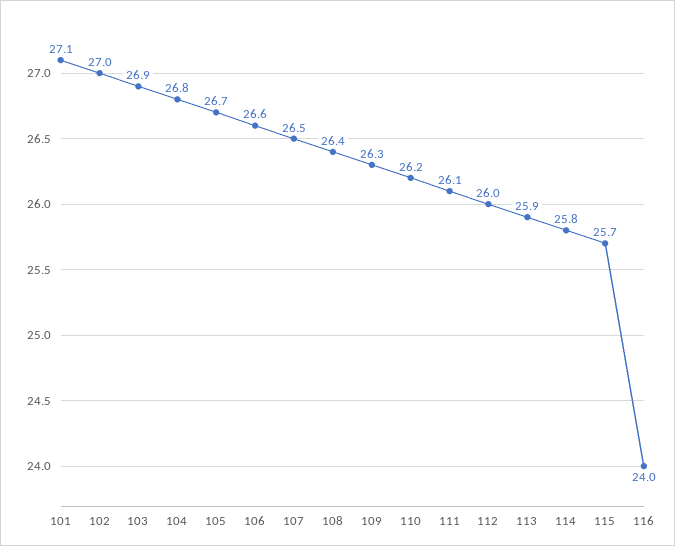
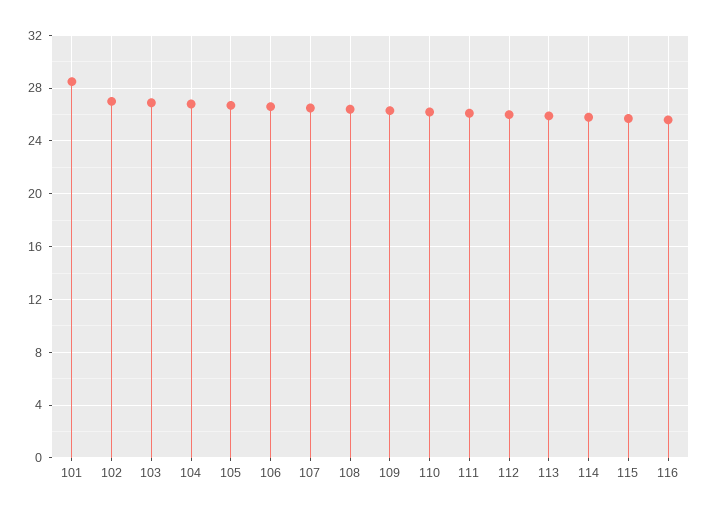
101: 27.1 -> 28.5
116: 24 -> 25.5

